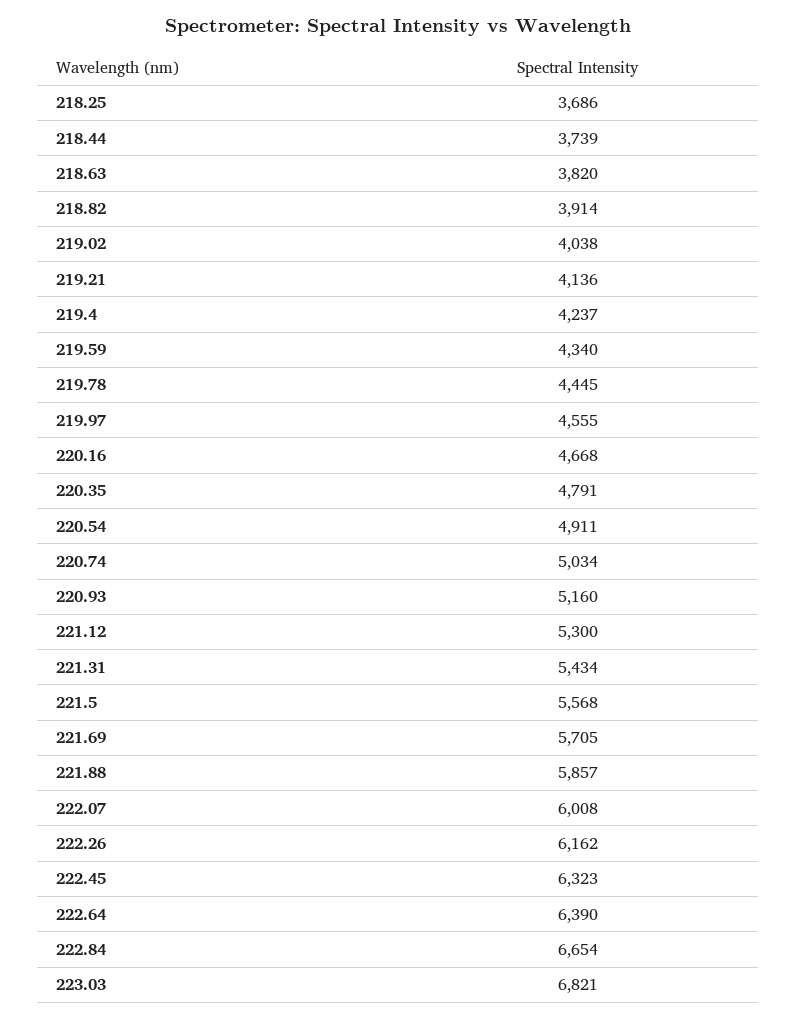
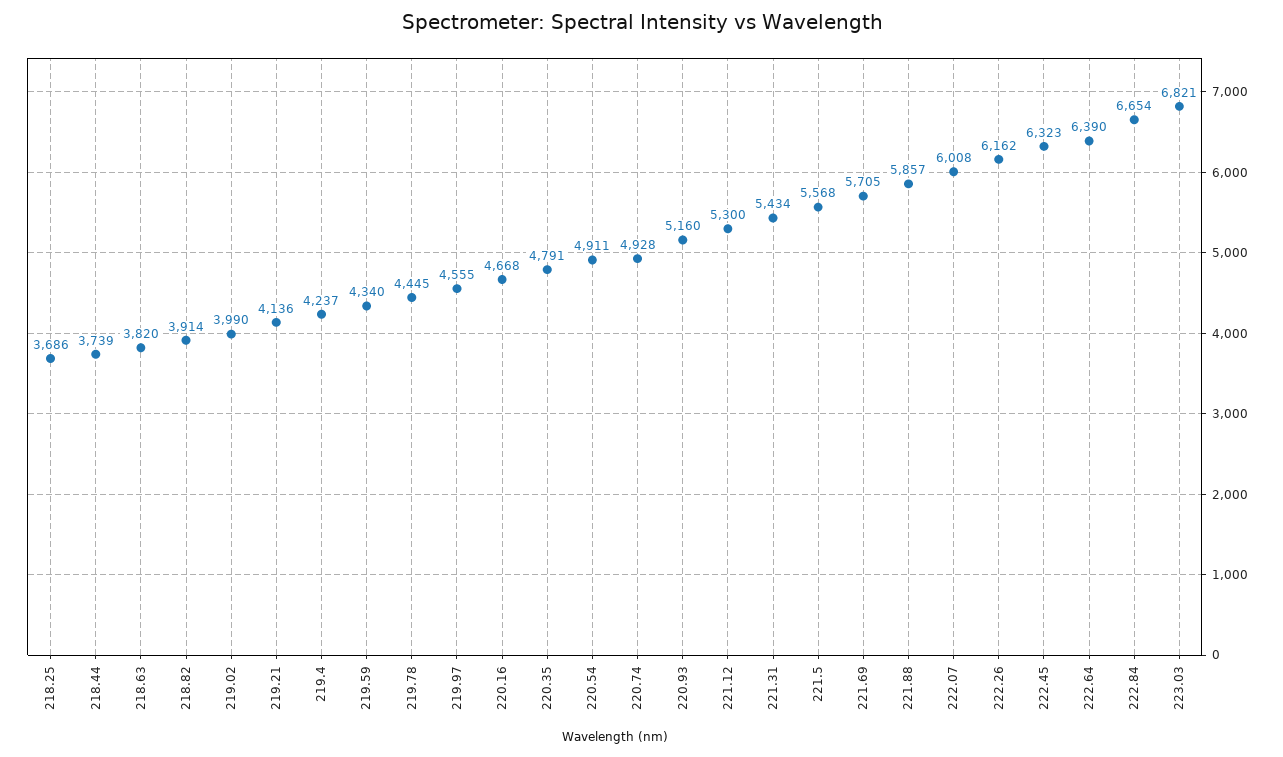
219.02: 4038 -> 3990
220.74: 5034 -> 4928

